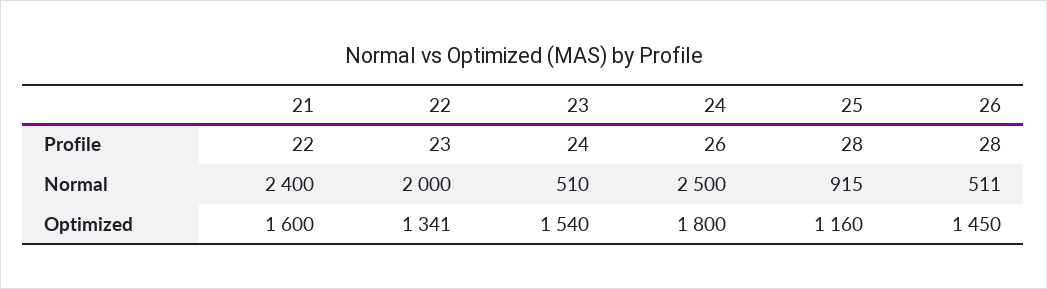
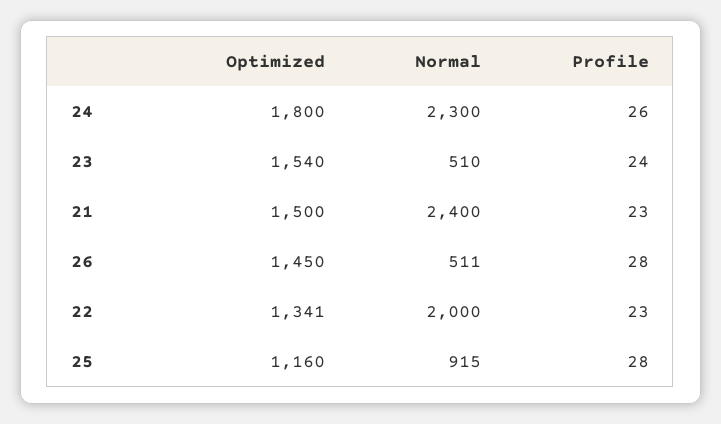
21, Profile: 22 -> 23
24, Normal: 2500 -> 2300
21, Optimized: 1600 -> 1500

